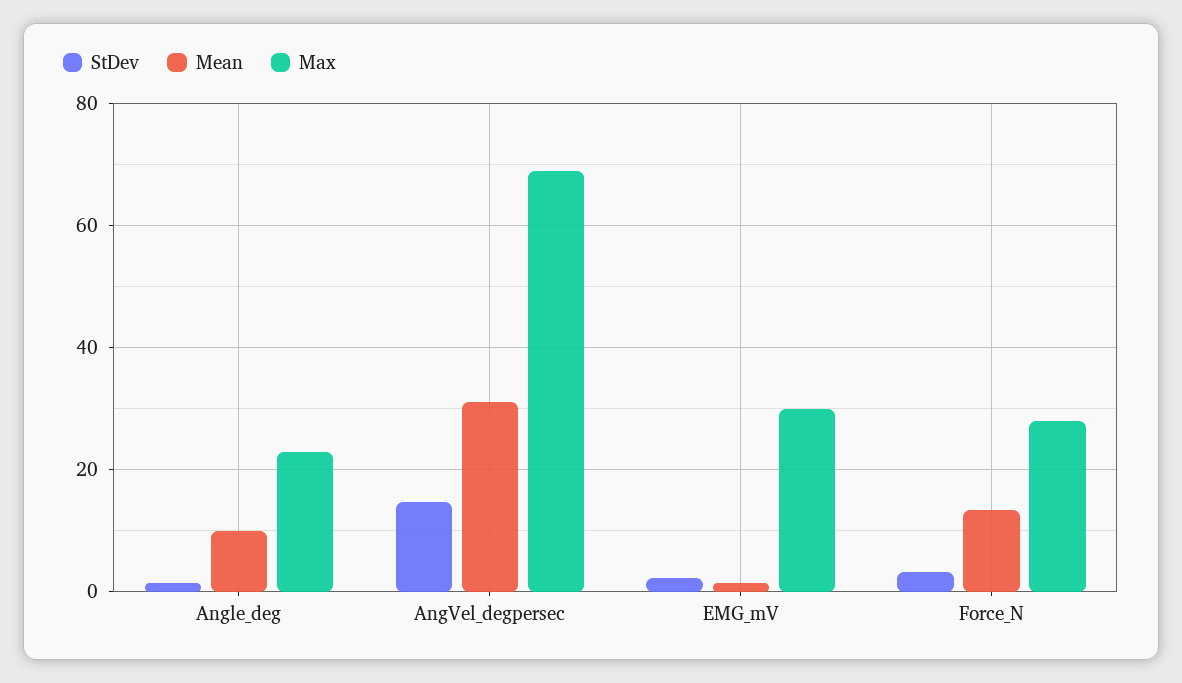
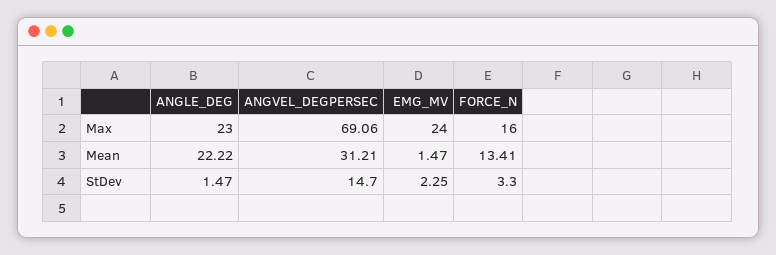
Mean, Angle_deg: 10 -> 22.22
Max, EMG_mV: 30 -> 24
Max, Force_N: 28 -> 16

